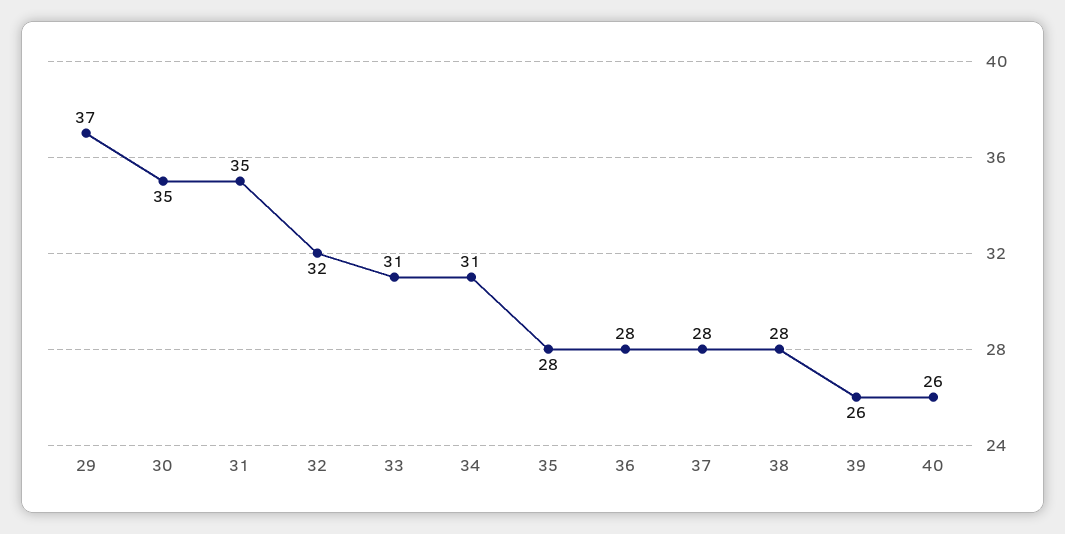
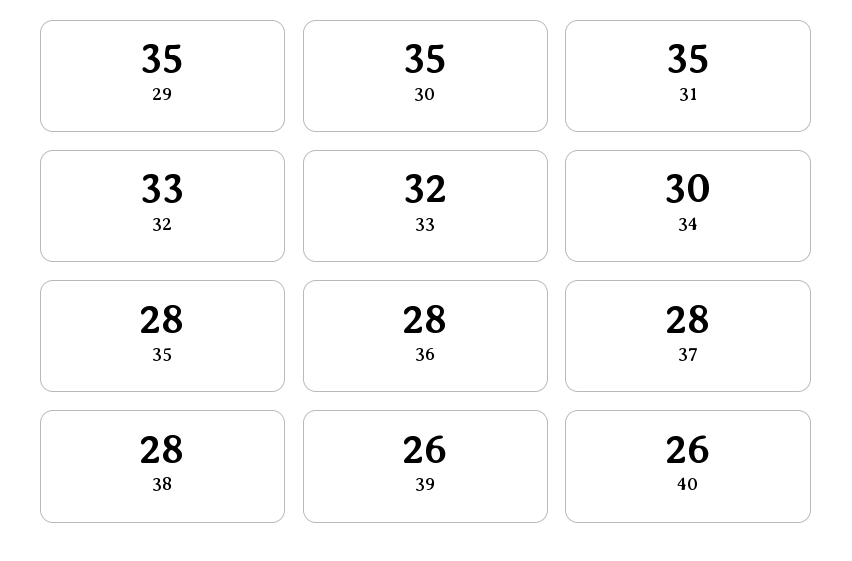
29: 37 -> 35
32: 32 -> 33
33: 31 -> 32
34: 31 -> 30

